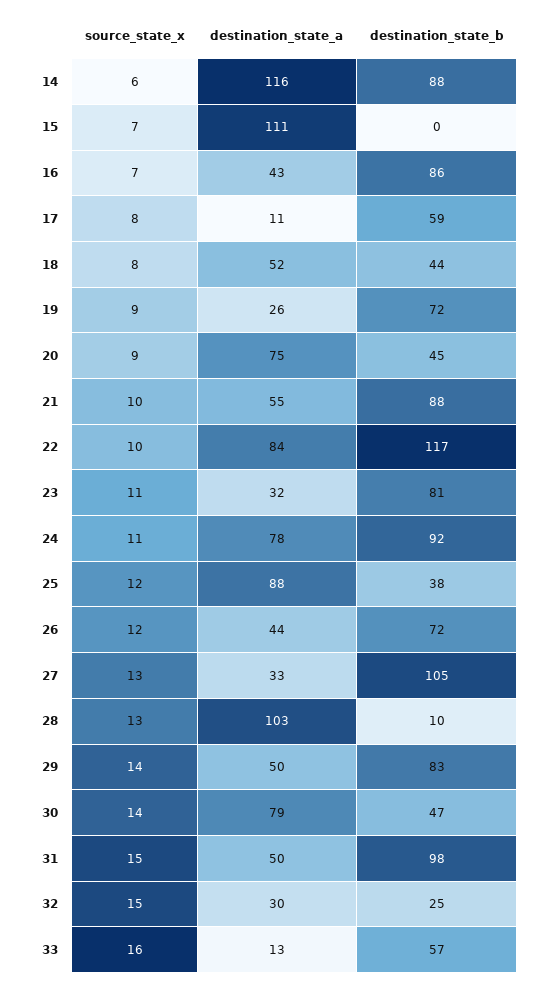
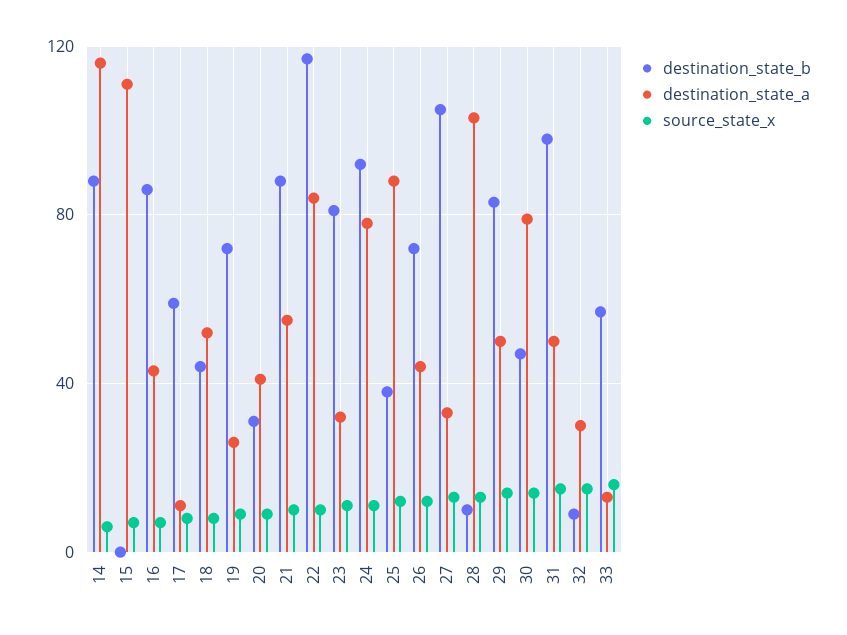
destination_state_a, 20: 75 -> 40
destination_state_b, 20: 45 -> 30
destination_state_b, 32: 25 -> 10

